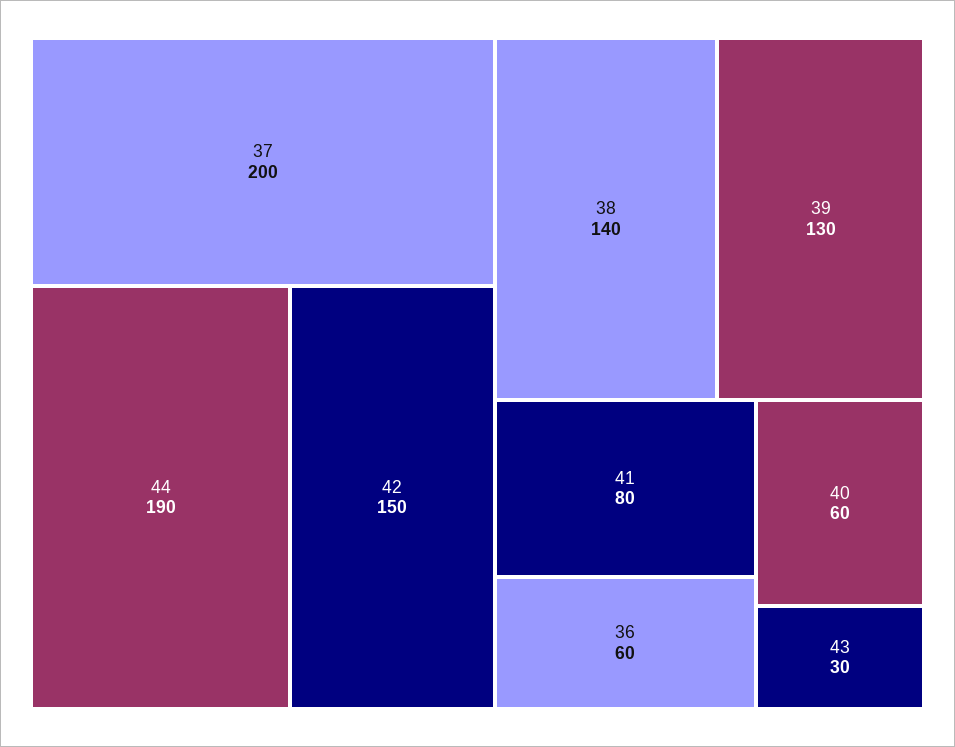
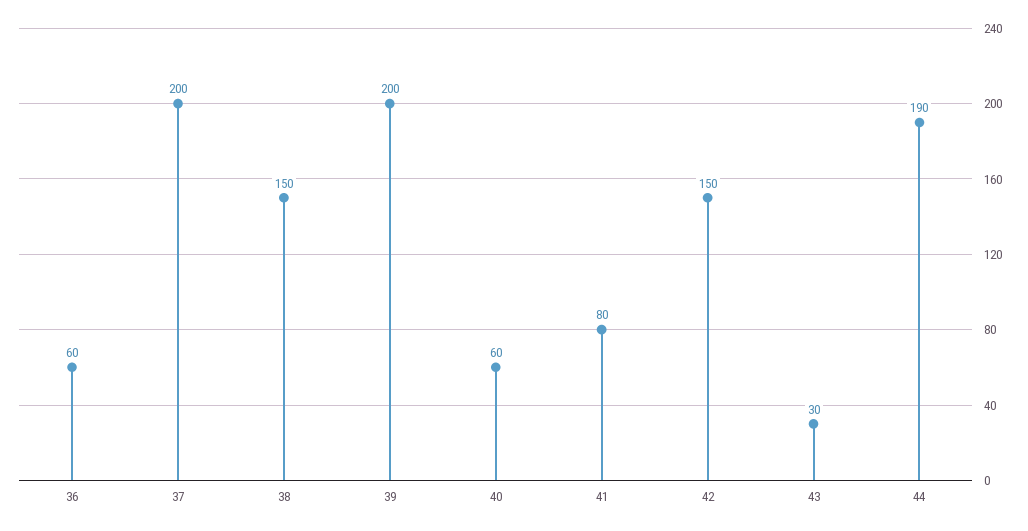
38: 140 -> 150
39: 130 -> 200

